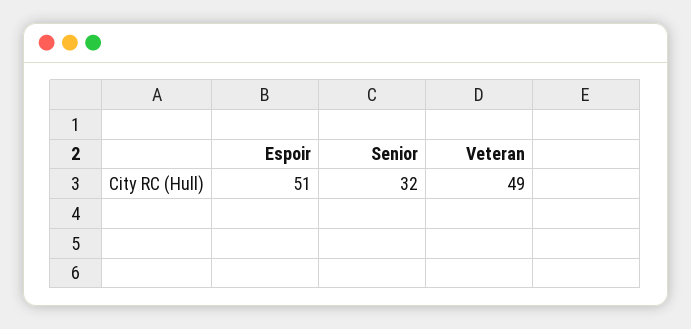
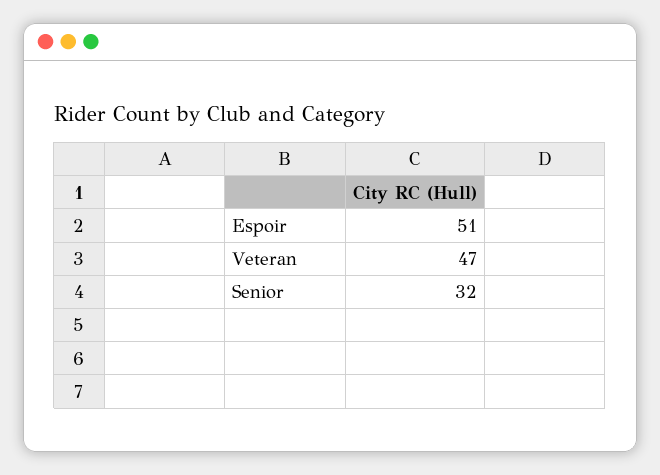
Veteran: 49 -> 47

